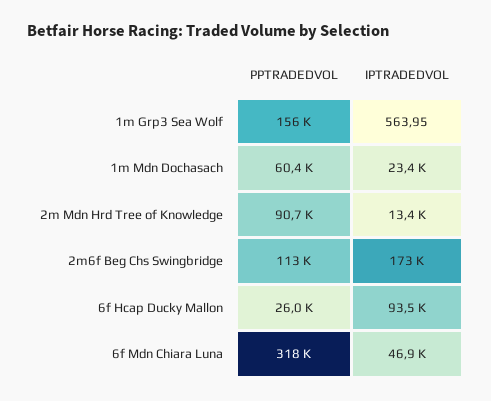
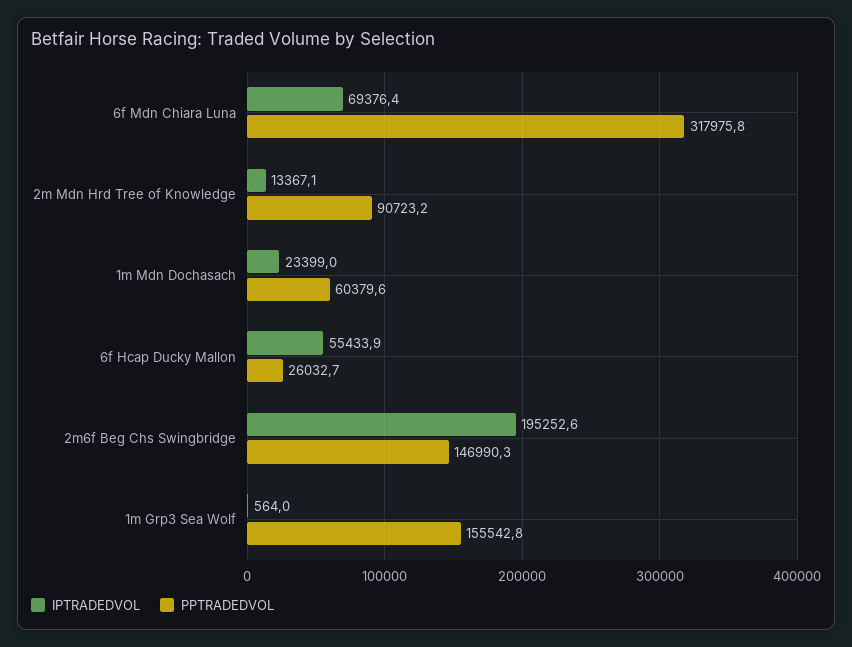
PPTRADEDVOL, 2m6f Beg Chs Swingbridge: 113000 -> 146990.3
IPTRADEDVOL, 2m6f Beg Chs Swingbridge: 173000 -> 195252.6
IPTRADEDVOL, 6f Hcap Ducky Mallon: 93500 -> 55433.9
IPTRADEDVOL, 6f Mdn Chiara Luna: 46900 -> 69376.4

